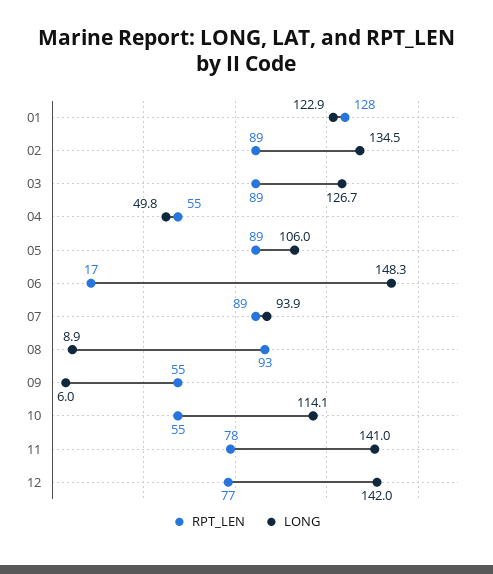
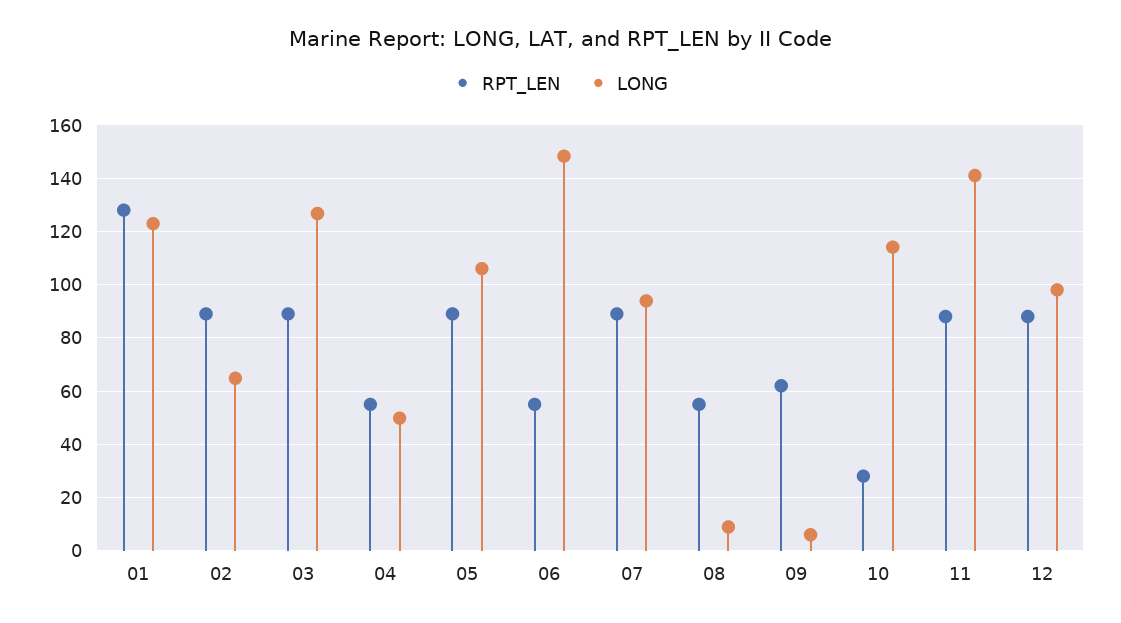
LONG, 02: 134.5 -> 65
RPT_LEN, 06: 17 -> 55
RPT_LEN, 08: 93 -> 55
RPT_LEN, 09: 55 -> 62.5
RPT_LEN, 10: 55 -> 27.5
RPT_LEN, 11: 78 -> 87.5
RPT_LEN, 12: 77 -> 87.5
LONG, 12: 142 -> 97.5

